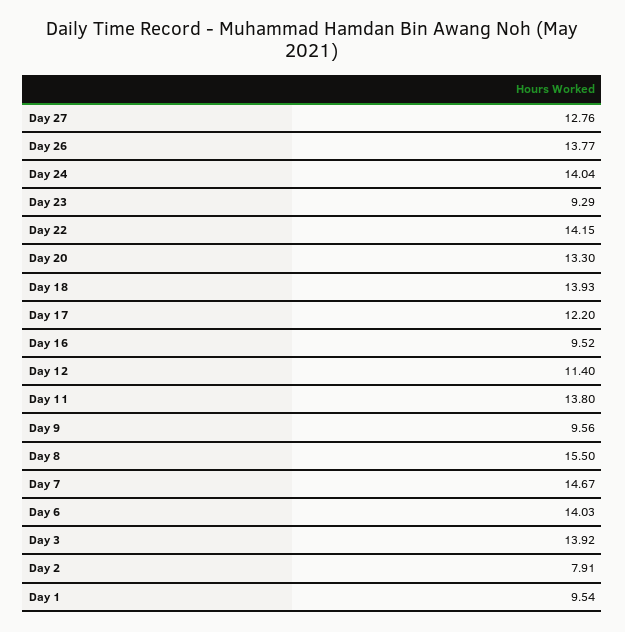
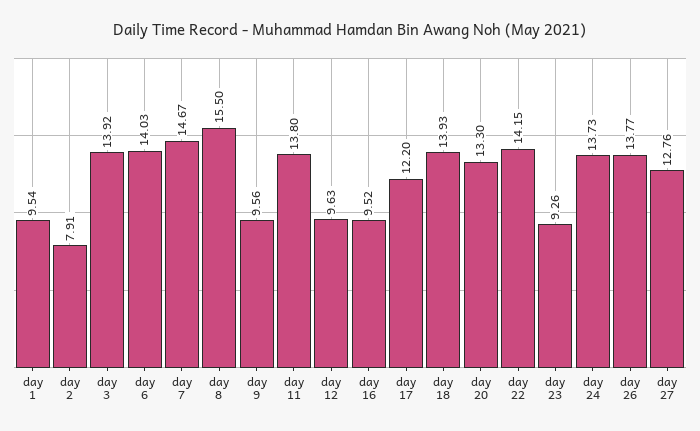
Day 24: 14.04 -> 13.73
Day 23: 9.29 -> 9.26
Day 12: 11.4 -> 9.63

